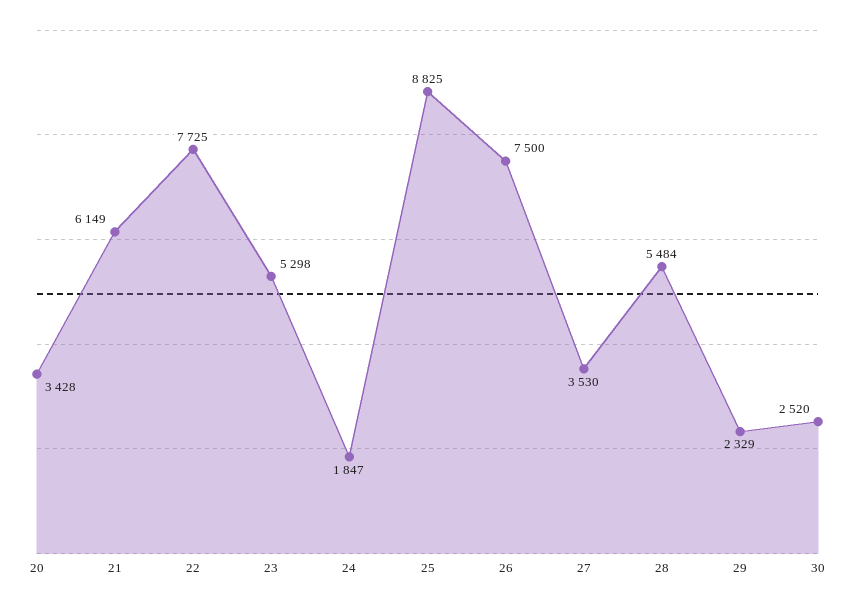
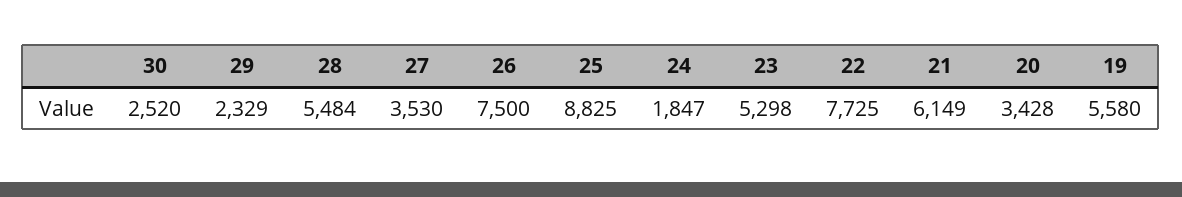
19: none -> 5580

